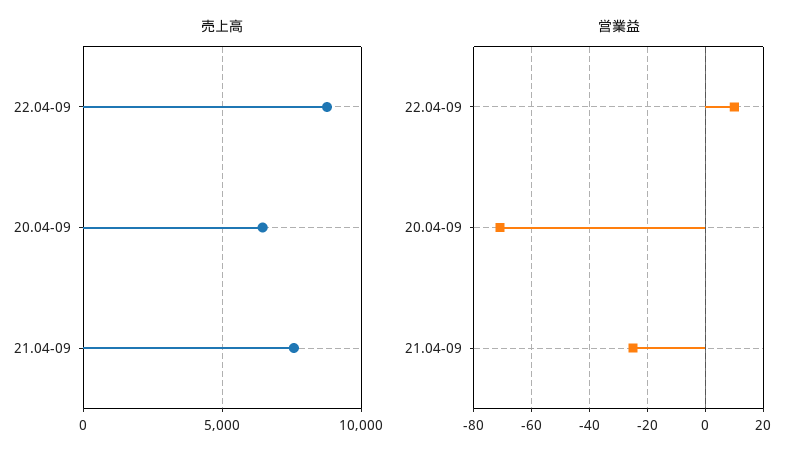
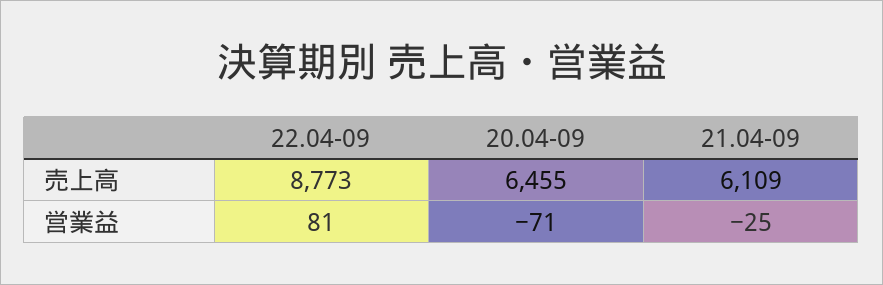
売上高, 21.04-09: 7500 -> 6109
営業益, 22.04-09: 10 -> 81

